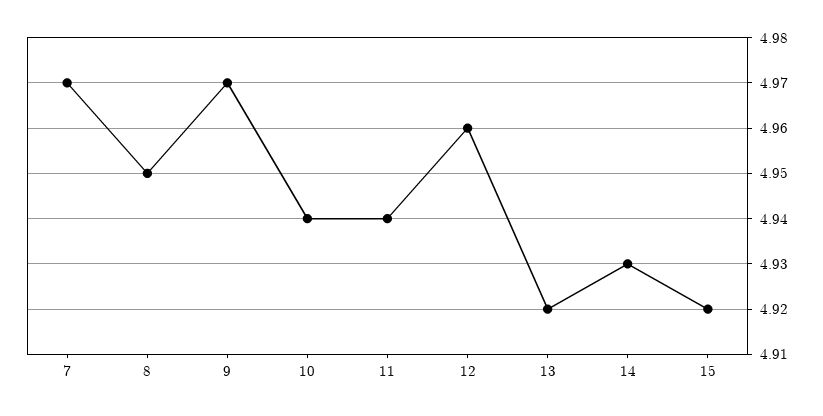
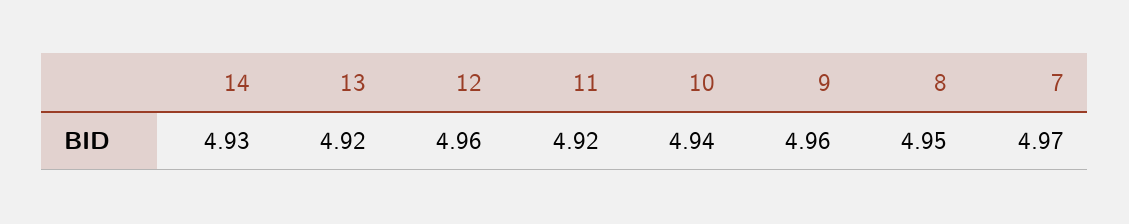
9: 4.97 -> 4.96
11: 4.94 -> 4.92
15: 4.92 -> none

